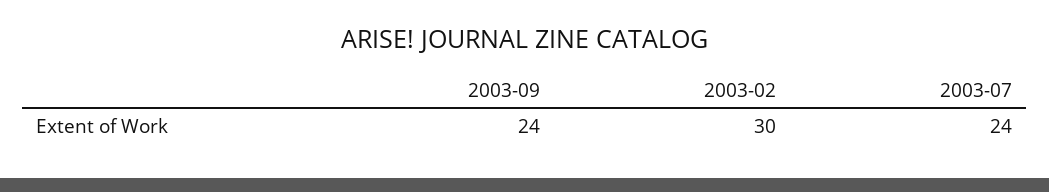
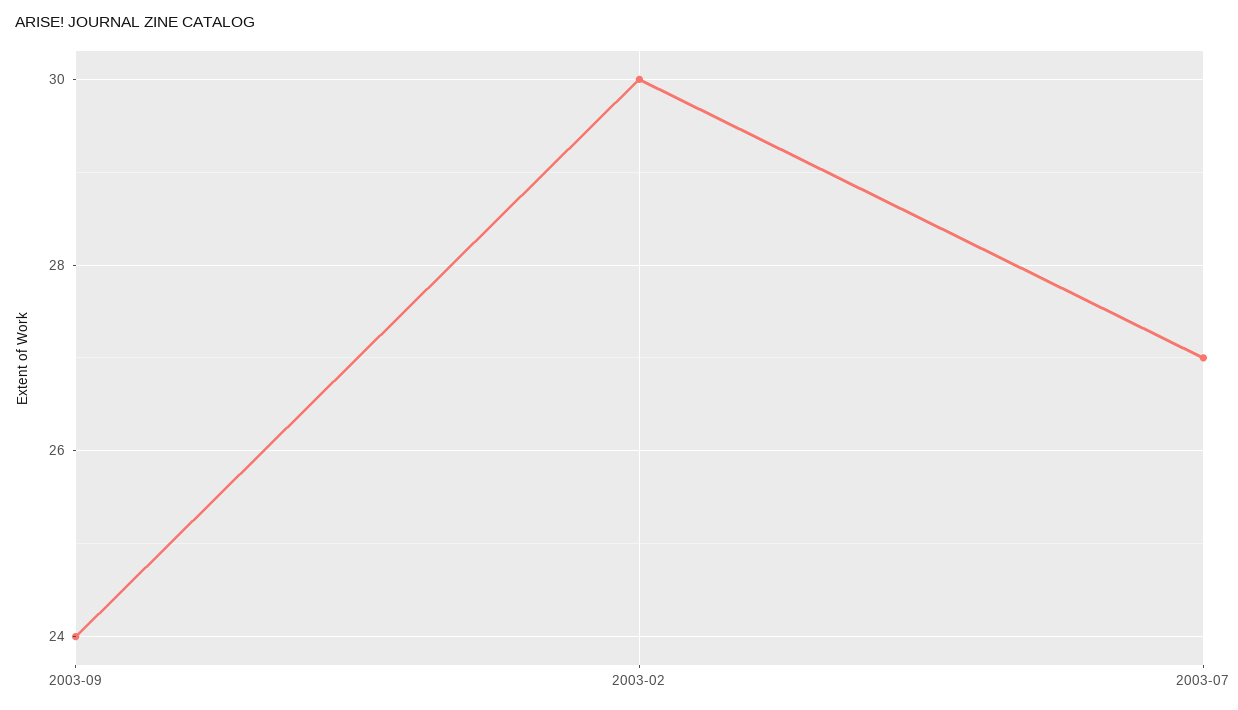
2003-07: 24 -> 27

